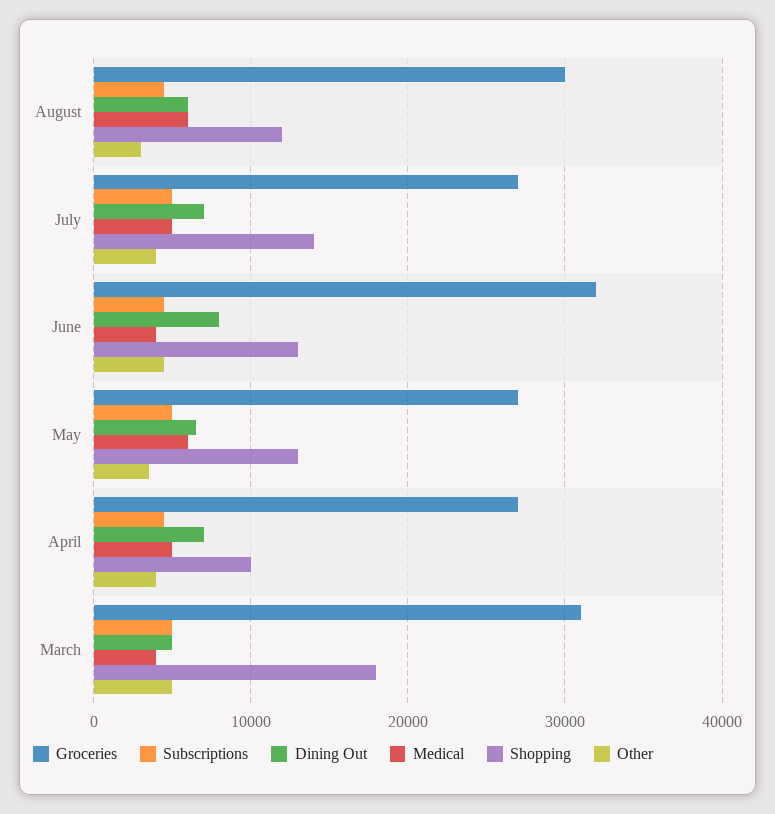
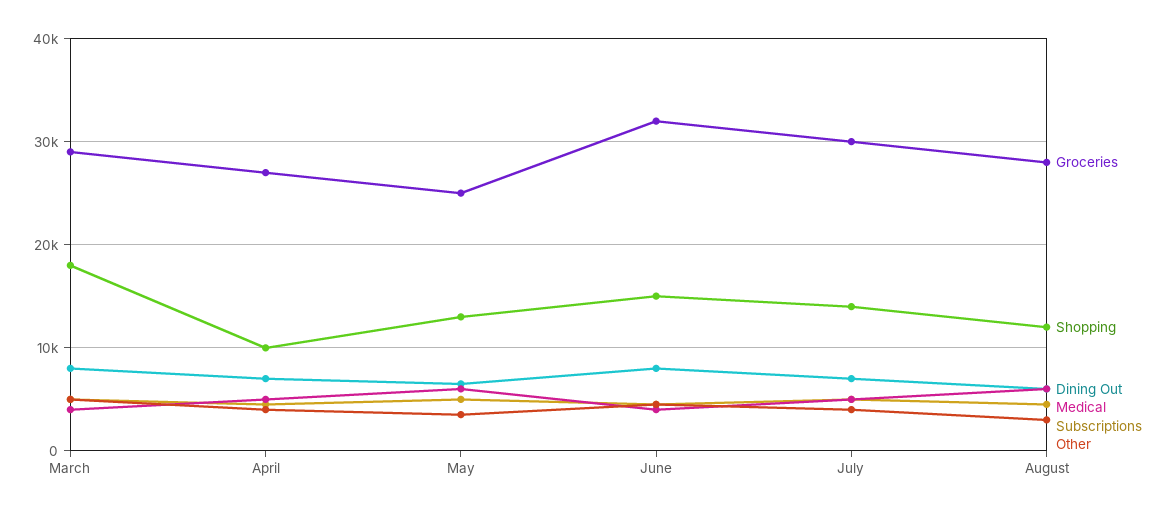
Groceries, August: 30000 -> 28000
Groceries, July: 27000 -> 30000
Shopping, June: 13000 -> 15000
Groceries, May: 27000 -> 25000
Groceries, March: 31000 -> 29000
Dining Out, March: 5000 -> 8000

